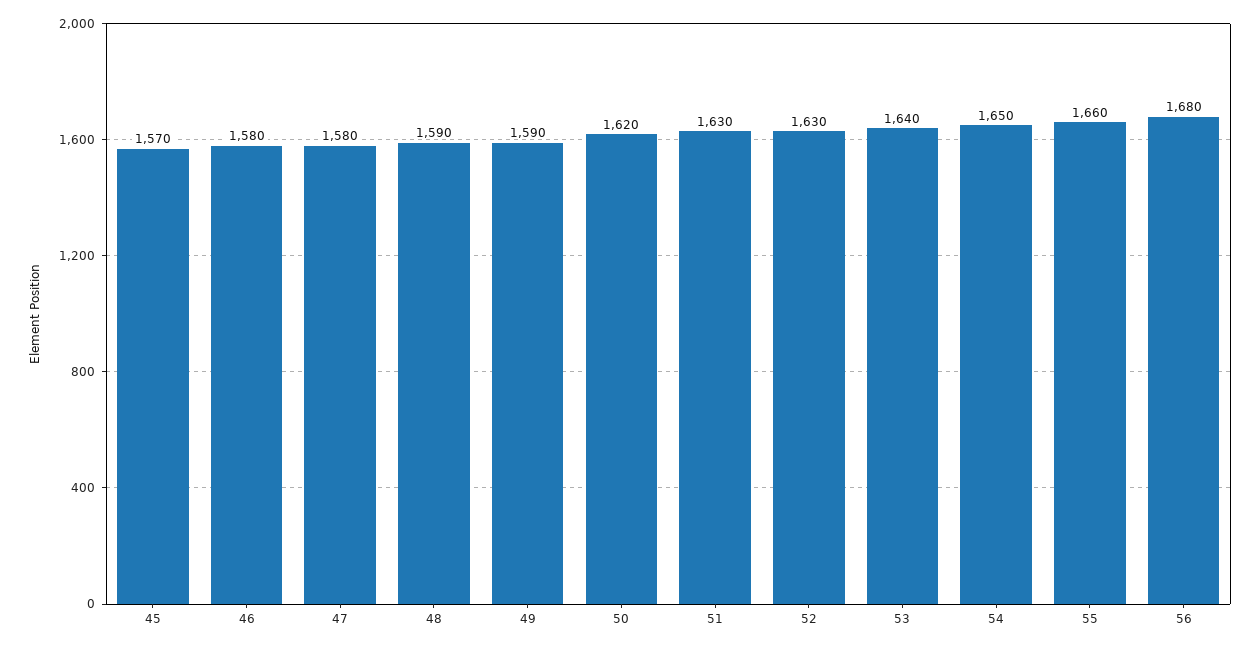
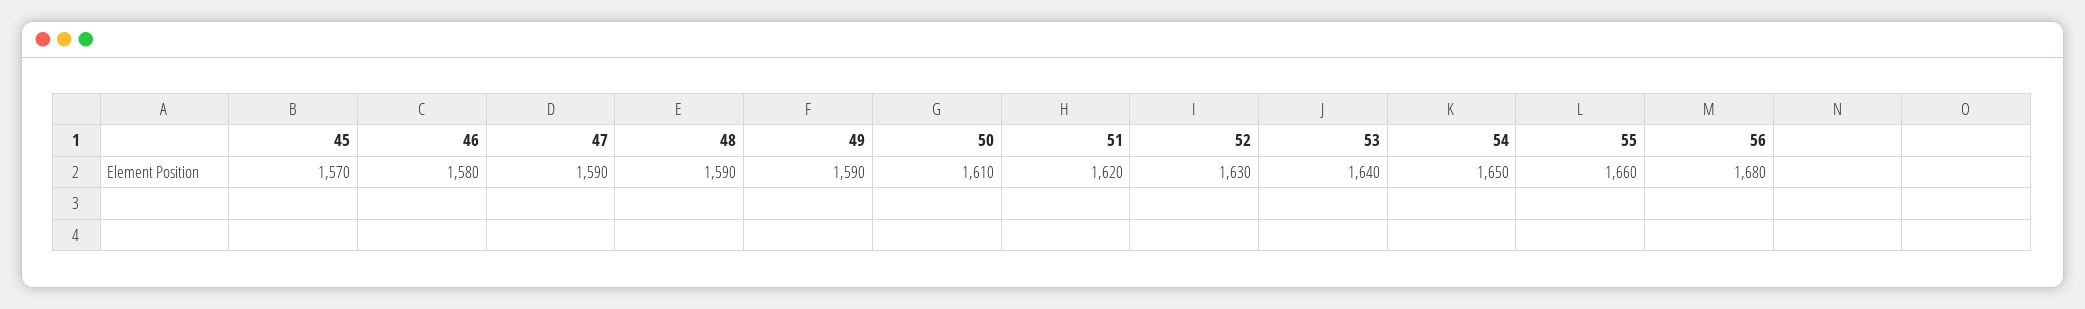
47: 1580 -> 1590
50: 1620 -> 1610
51: 1630 -> 1620

